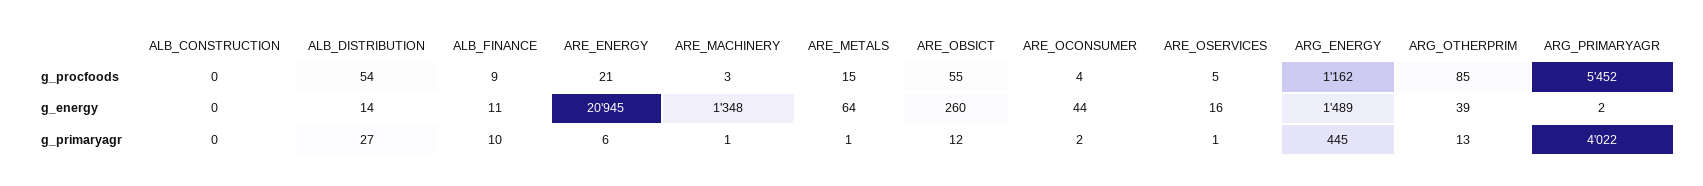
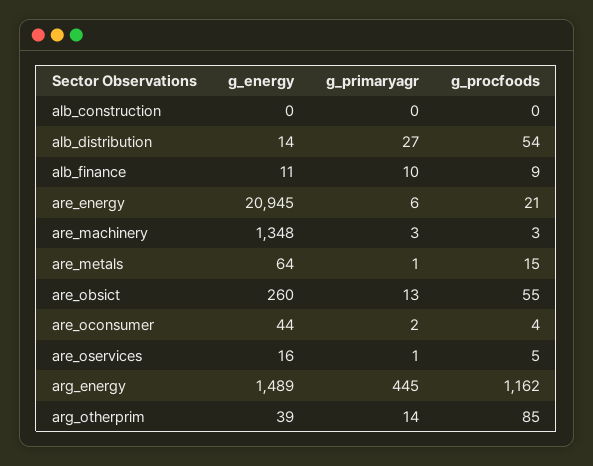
ARG_PRIMARYAGR, g_procfoods: 5452 -> none
ARG_PRIMARYAGR, g_energy: 2 -> none
ARE_MACHINERY, g_primaryagr: 1 -> 3
ARE_OBSICT, g_primaryagr: 12 -> 13
ARG_OTHERPRIM, g_primaryagr: 13 -> 14
ARG_PRIMARYAGR, g_primaryagr: 4022 -> none

